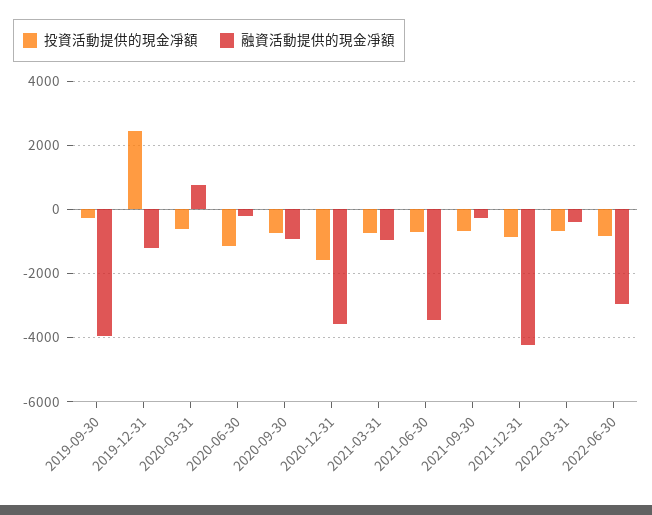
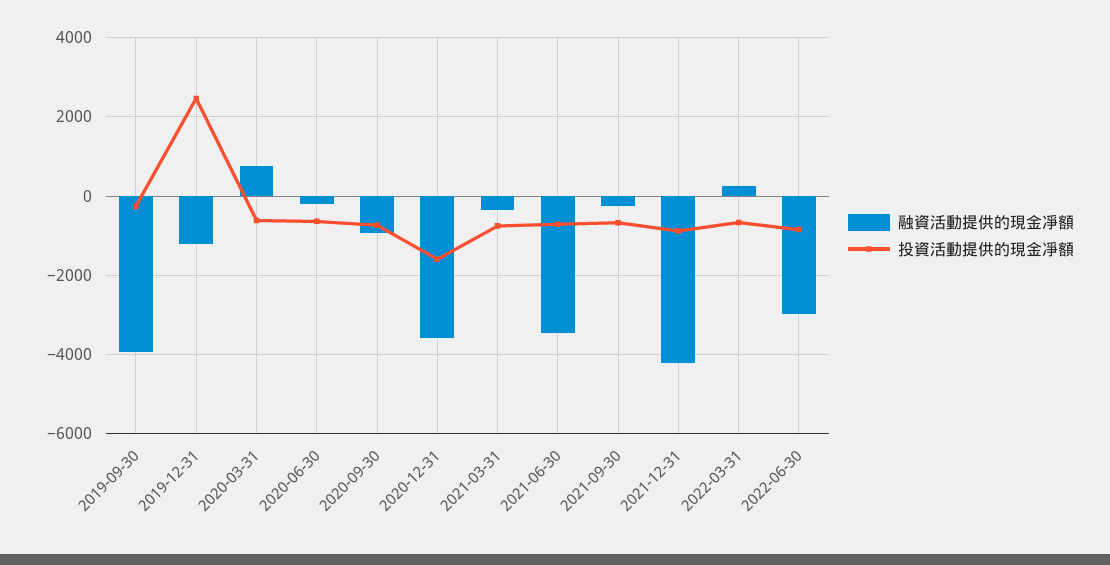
投資活動提供的現金凈額, 2020-06-30: -1200 -> -600
融資活動提供的現金凈額, 2021-03-31: -1000 -> -400
融資活動提供的現金凈額, 2022-03-31: -400 -> 200

